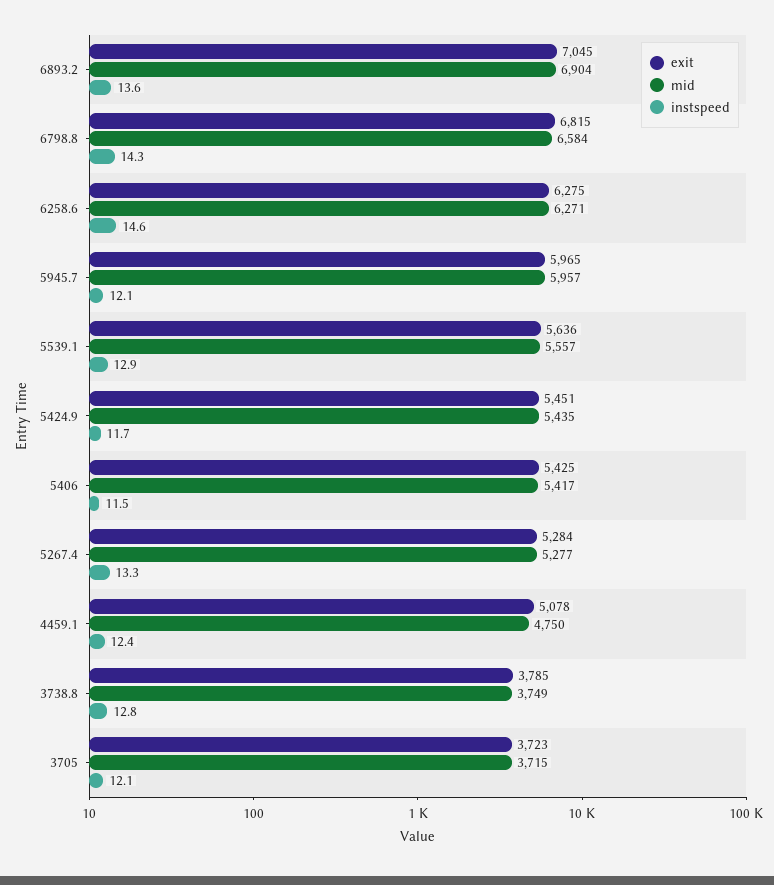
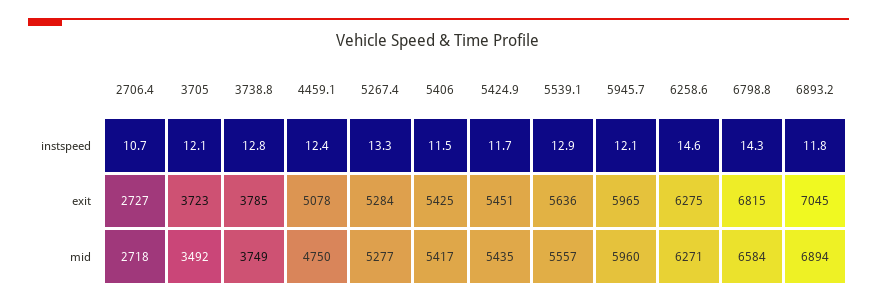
mid, 6893.2: 6904 -> 6894
instspeed, 6893.2: 13.6 -> 11.8
mid, 5945.7: 5957 -> 5960
mid, 3705: 3715 -> 3492
instspeed, 2706.4: none -> 10.7
exit, 2706.4: none -> 2727
mid, 2706.4: none -> 2718

